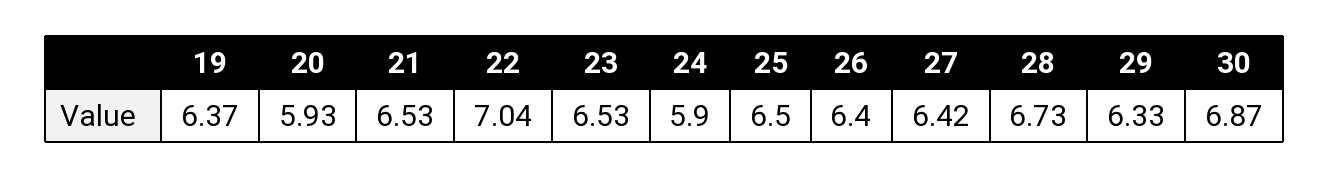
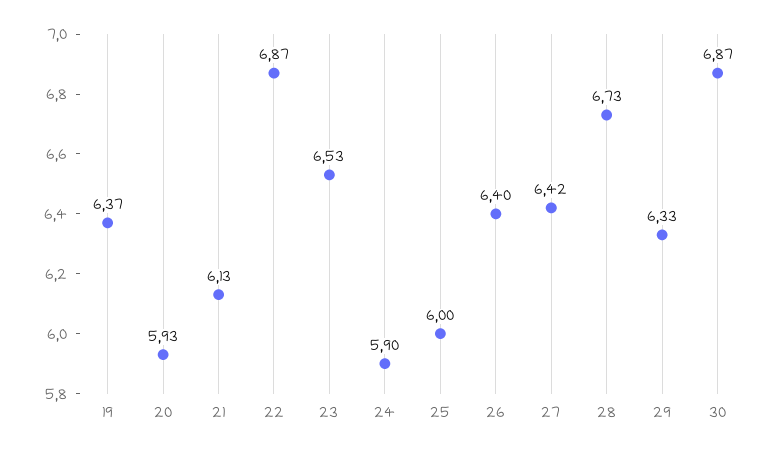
21: 6.53 -> 6.13
22: 7.04 -> 6.87
25: 6.5 -> 6

